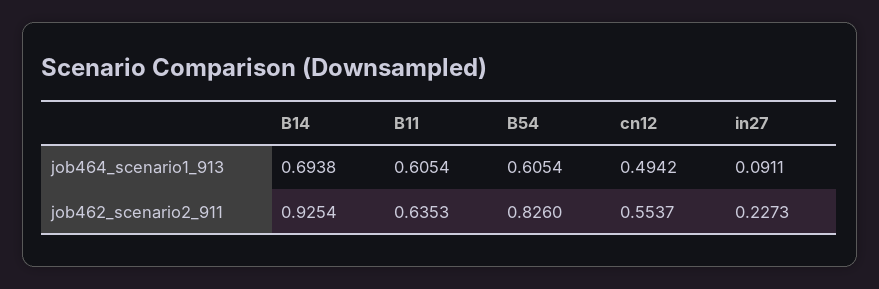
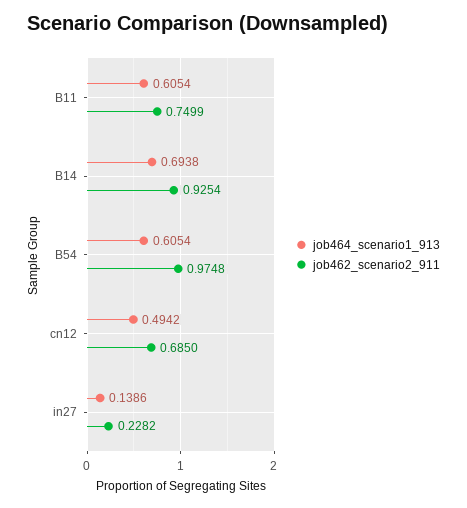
job464_scenario1_913, in27: 0.0911 -> 0.1386
job462_scenario2_911, B11: 0.6353 -> 0.7499
job462_scenario2_911, B54: 0.826 -> 0.9748
job462_scenario2_911, cn12: 0.5537 -> 0.685
job462_scenario2_911, in27: 0.2273 -> 0.2282

